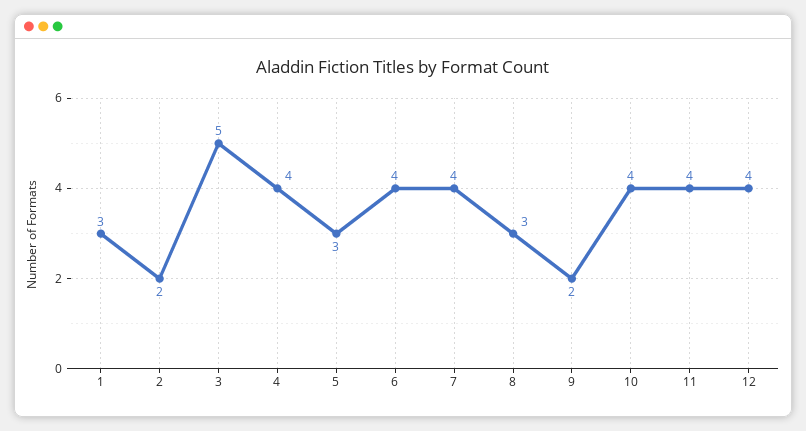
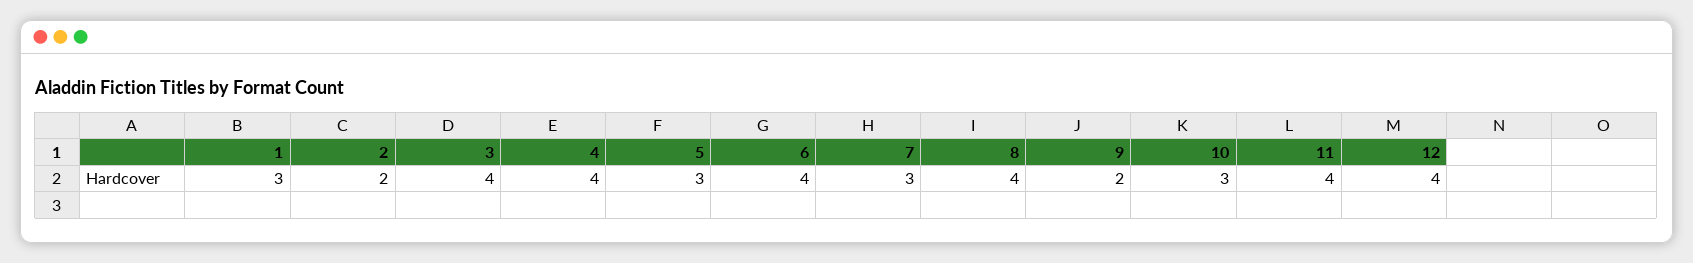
3: 5 -> 4
7: 4 -> 3
8: 3 -> 4
10: 4 -> 3

